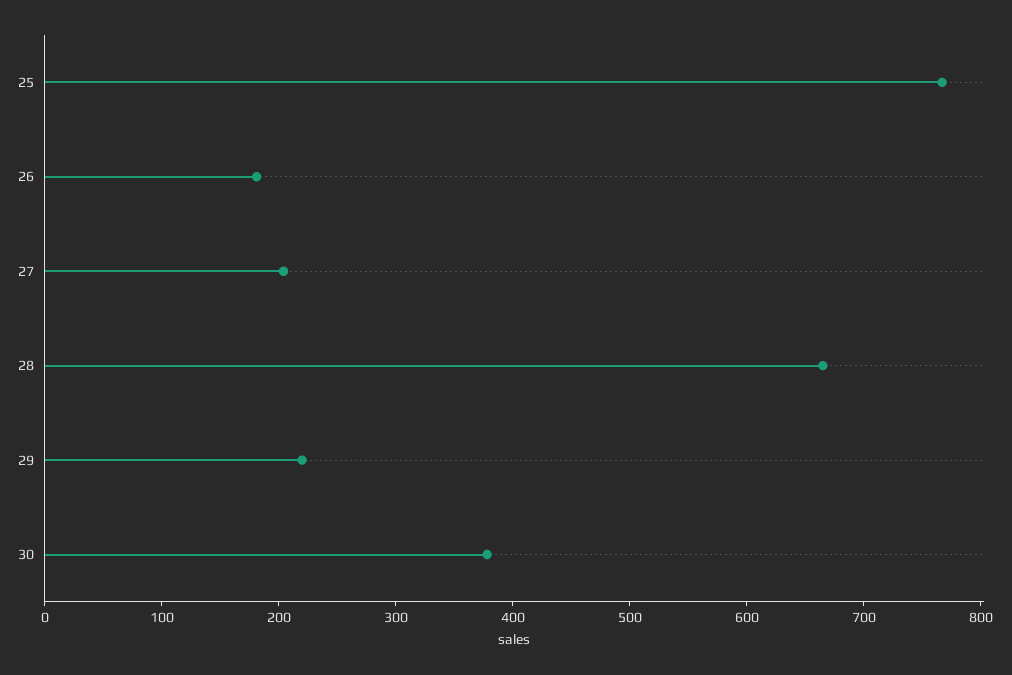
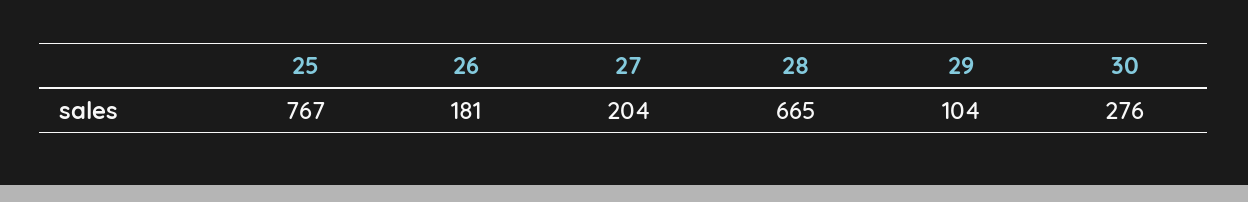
29: 220 -> 104
30: 380 -> 276

